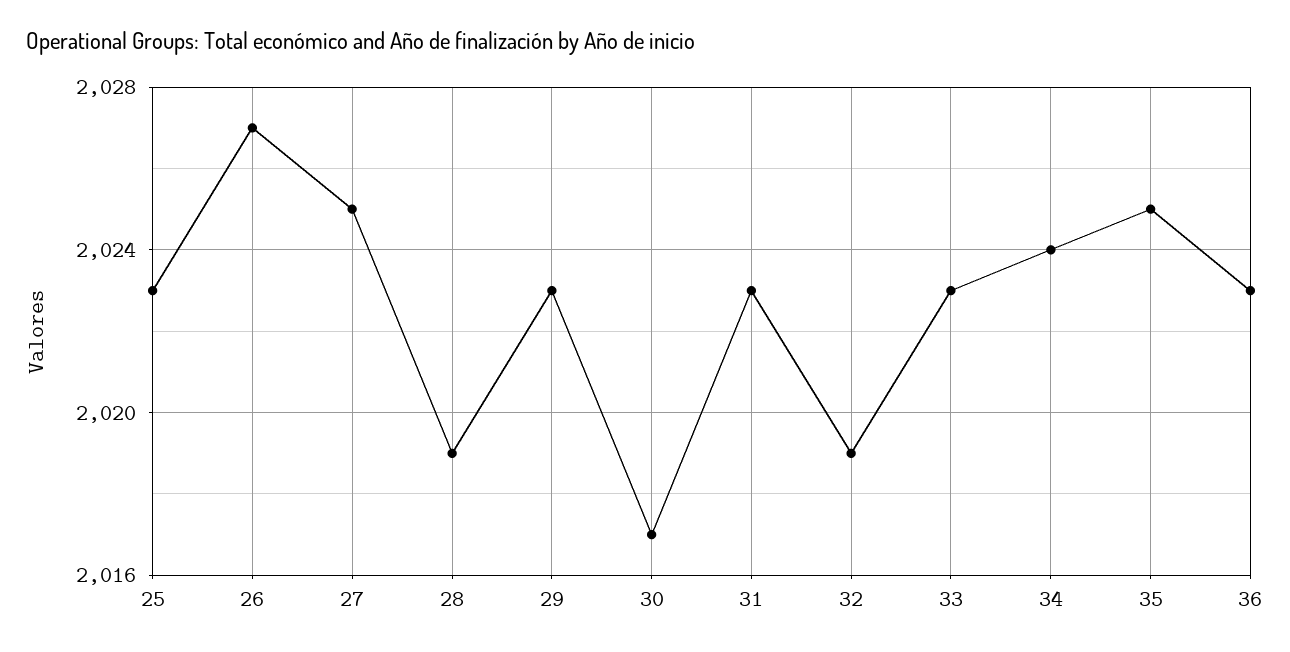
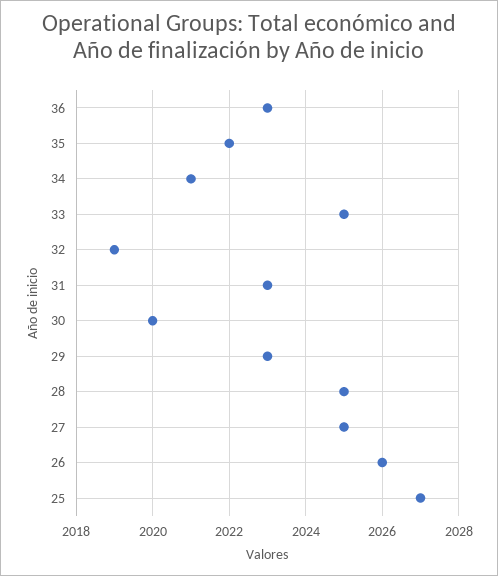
25: 2023 -> 2027
26: 2027 -> 2026
28: 2019 -> 2025
30: 2017 -> 2020
33: 2023 -> 2025
34: 2024 -> 2021
35: 2025 -> 2022

